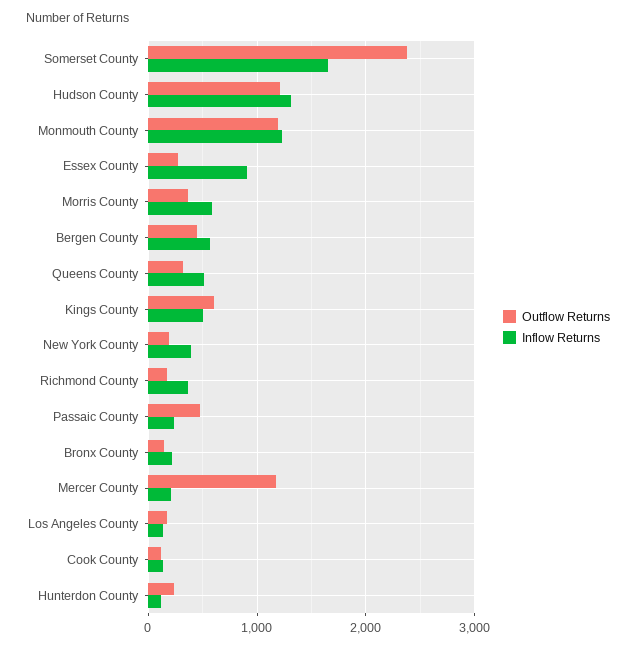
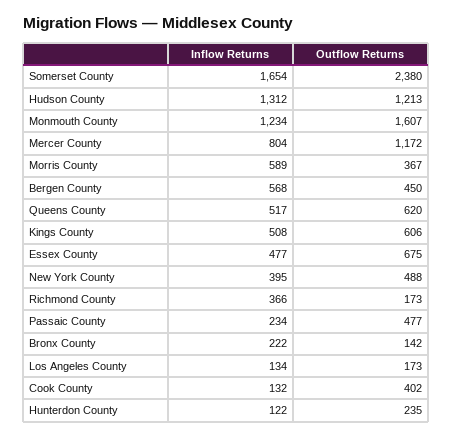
Outflow Returns, Monmouth County: 1200 -> 1607
Outflow Returns, Essex County: 300 -> 675
Inflow Returns, Essex County: 900 -> 477
Outflow Returns, Queens County: 300 -> 620
Outflow Returns, New York County: 200 -> 488
Inflow Returns, Mercer County: 200 -> 804
Outflow Returns, Cook County: 100 -> 402

